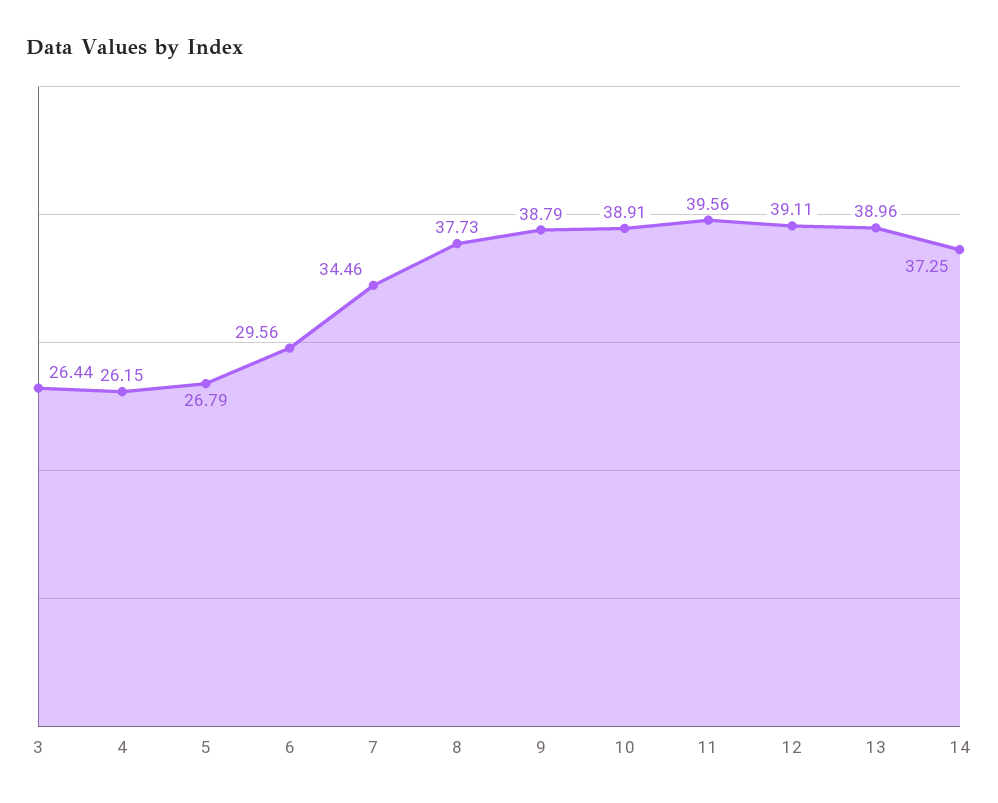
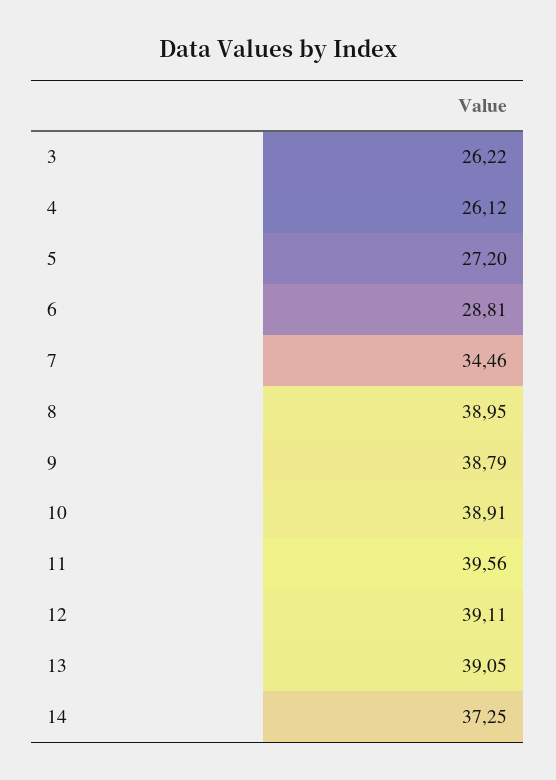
3: 26.44 -> 26.22
4: 26.15 -> 26.12
5: 26.79 -> 27.2
6: 29.56 -> 28.81
8: 37.73 -> 38.95
13: 38.96 -> 39.05

